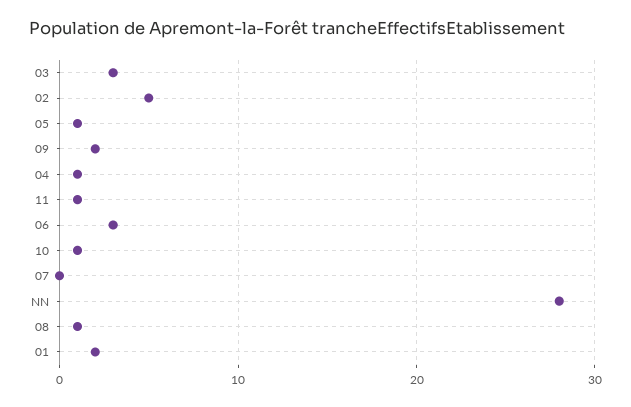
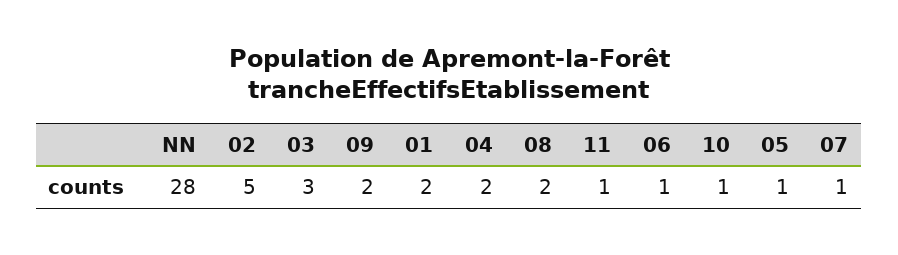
04: 1 -> 2
06: 3 -> 1
07: 0 -> 1
08: 1 -> 2

